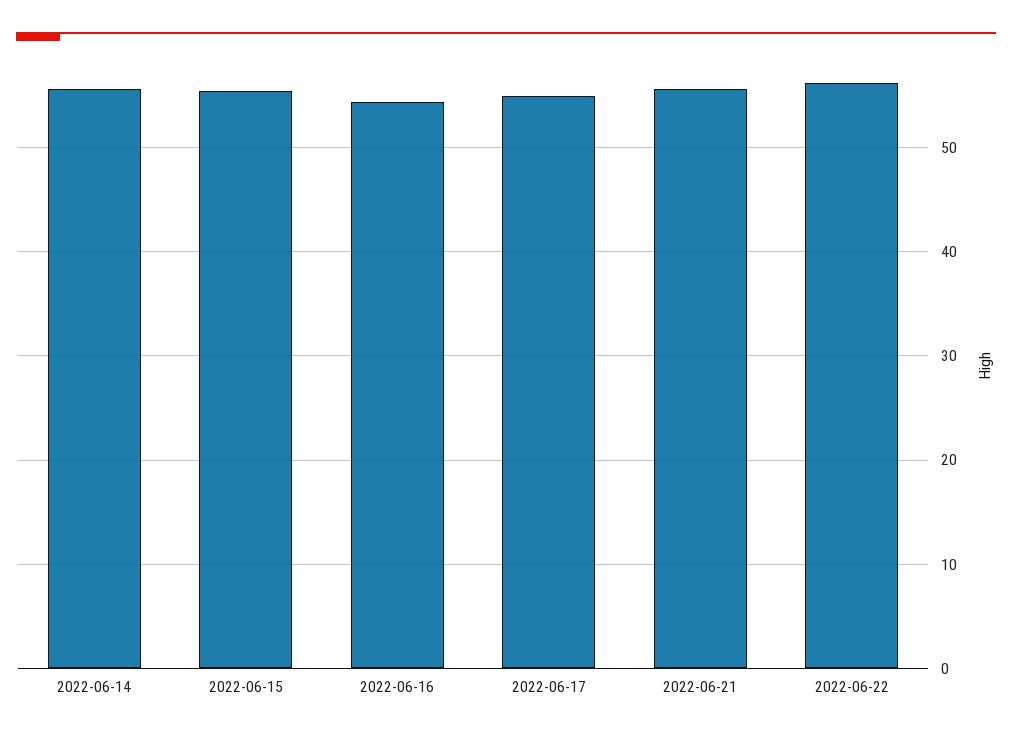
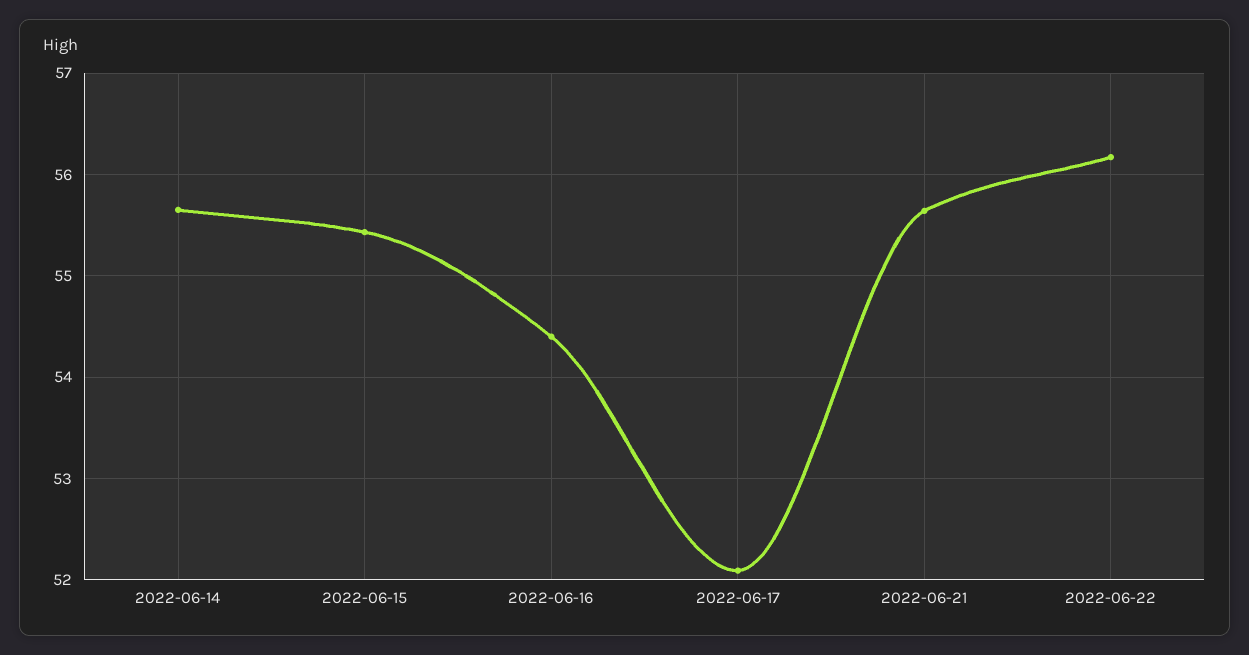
2022-06-17: 55 -> 52.1

